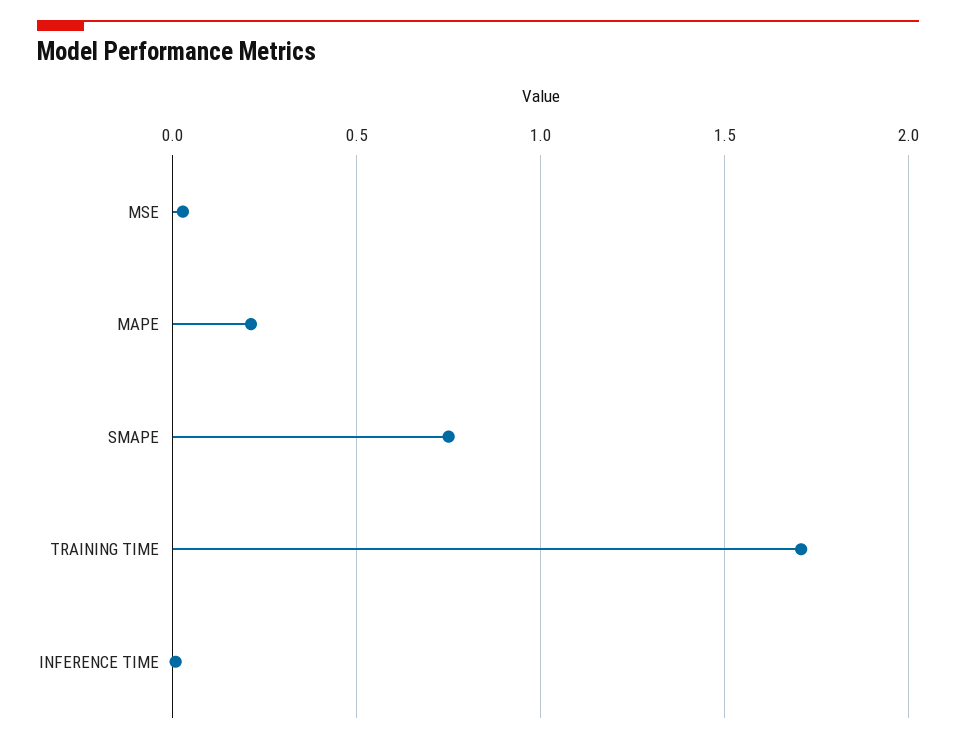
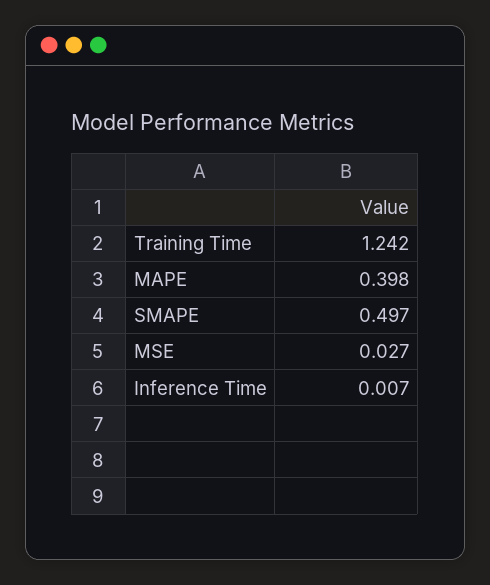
MAPE: 0.2 -> 0.398
SMAPE: 0.75 -> 0.497
TRAINING TIME: 1.7 -> 1.242

